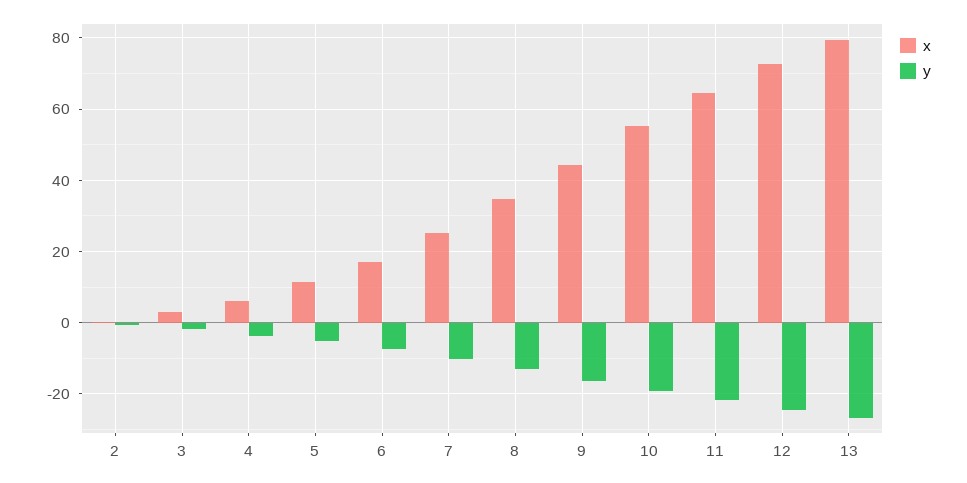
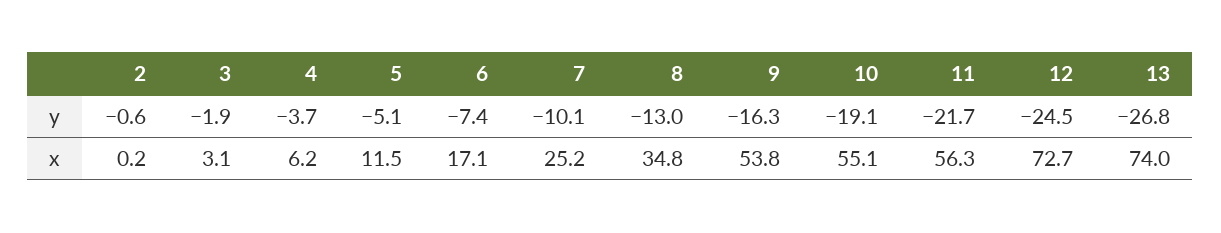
x, 9: 44 -> 53.8
x, 11: 64 -> 56.3
x, 13: 80 -> 74

